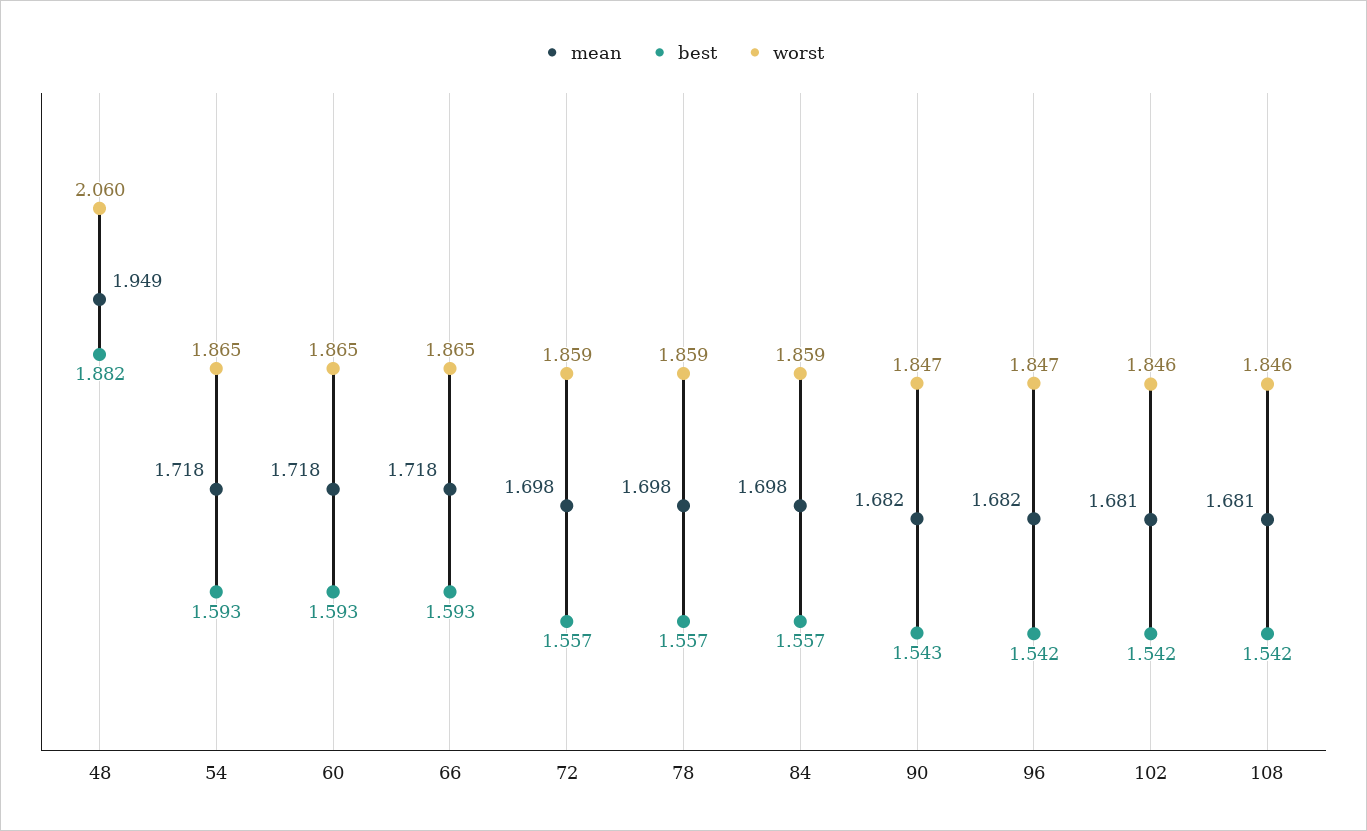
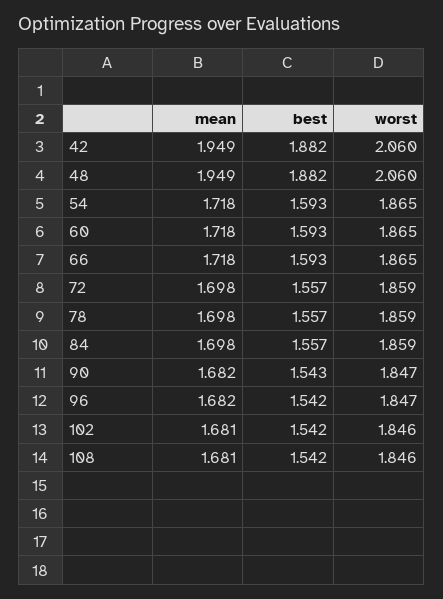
mean, 42: none -> 1.949
best, 42: none -> 1.882
worst, 42: none -> 2.06

